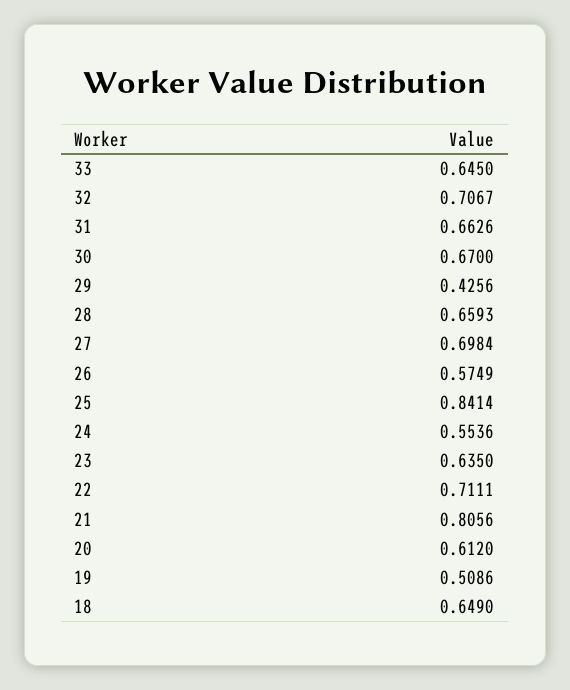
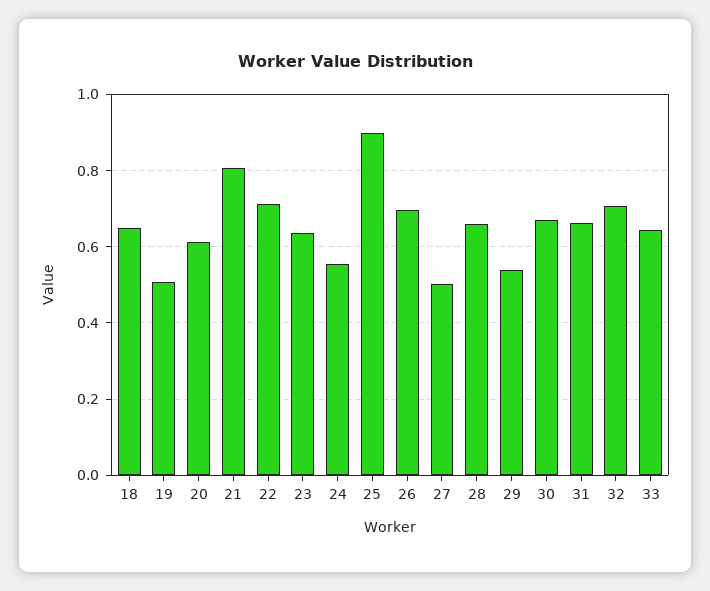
29: 0.4256 -> 0.54
27: 0.6984 -> 0.5
26: 0.5749 -> 0.7
25: 0.8414 -> 0.9

